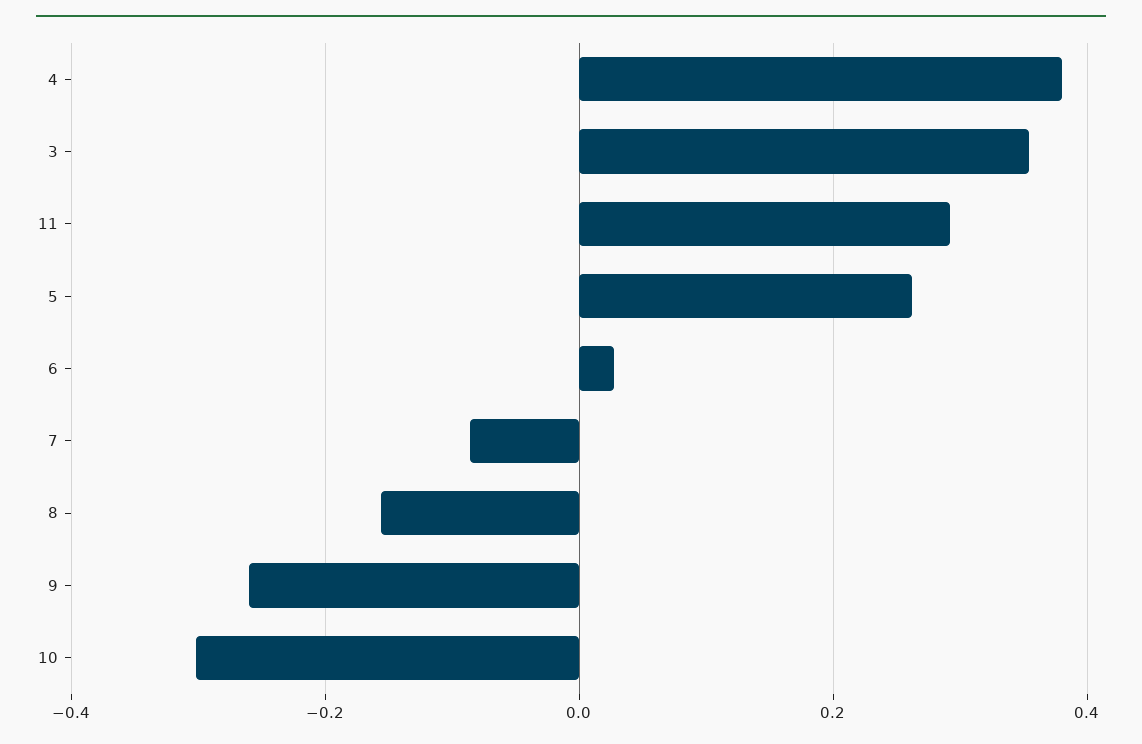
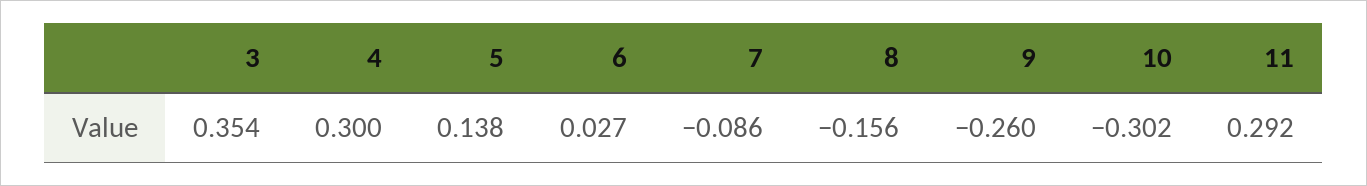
4: 0.38 -> 0.3
5: 0.26 -> 0.138

